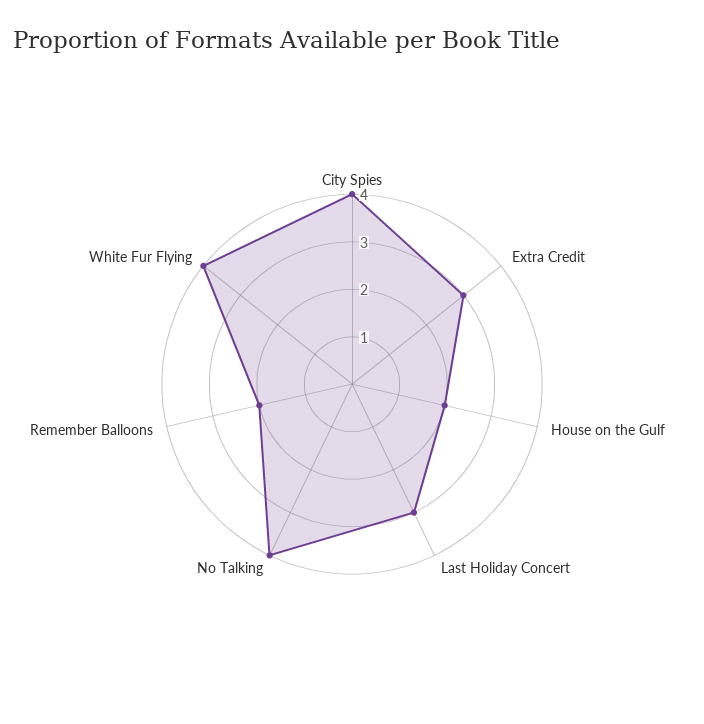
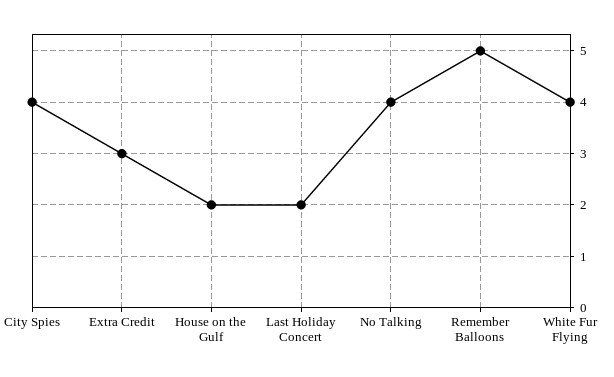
Last Holiday Concert: 3 -> 2
Remember Balloons: 2 -> 5

